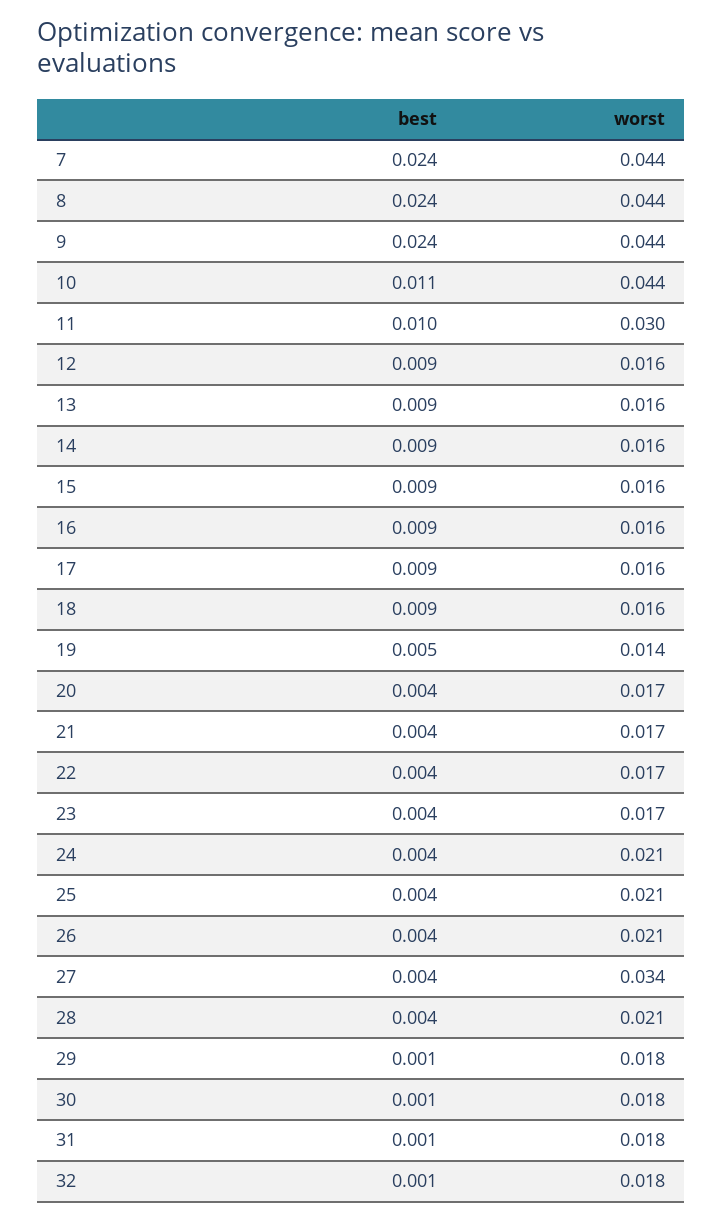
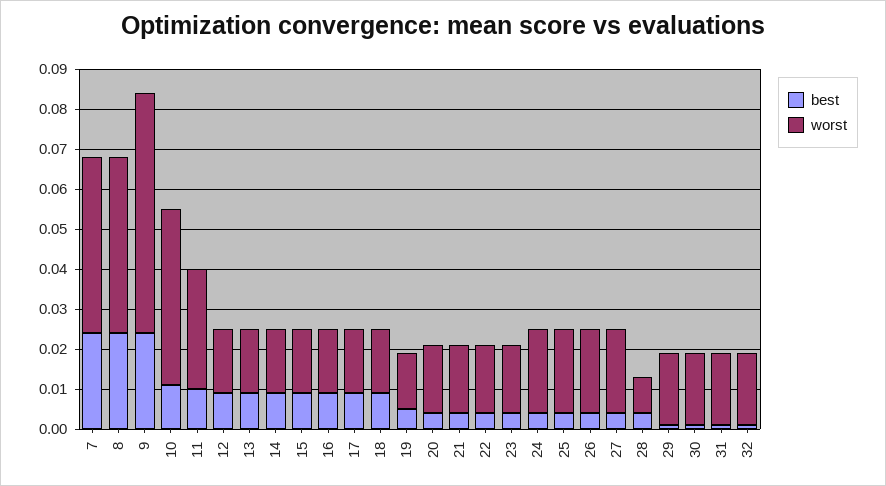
worst, 9: 0.044 -> 0.06
worst, 27: 0.034 -> 0.02
worst, 28: 0.021 -> 0.01

